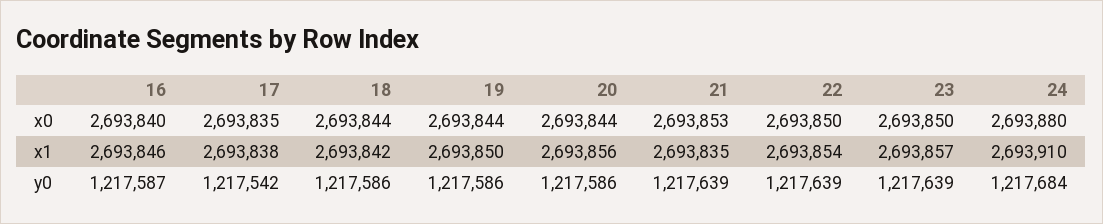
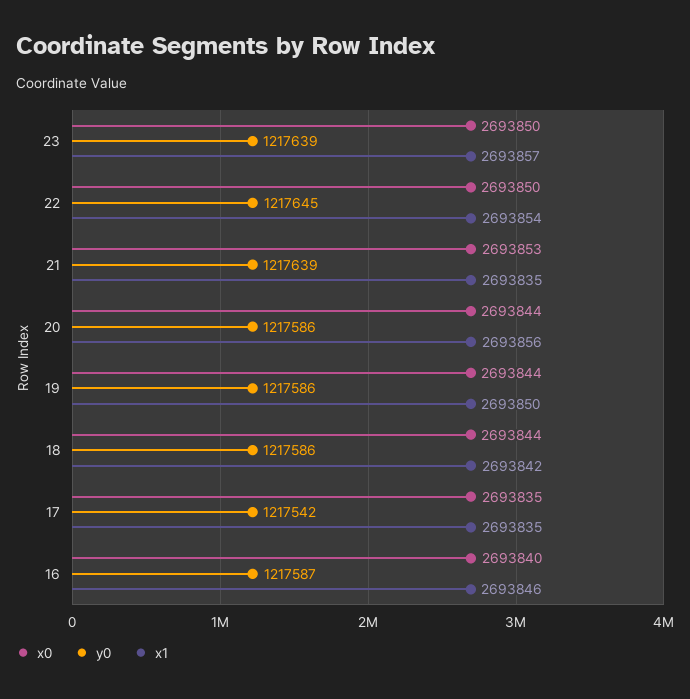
x0, 24: 2693880 -> none
x1, 17: 2693838 -> 2693835
x1, 24: 2693910 -> none
y0, 22: 1217639 -> 1217645
y0, 24: 1217684 -> none

